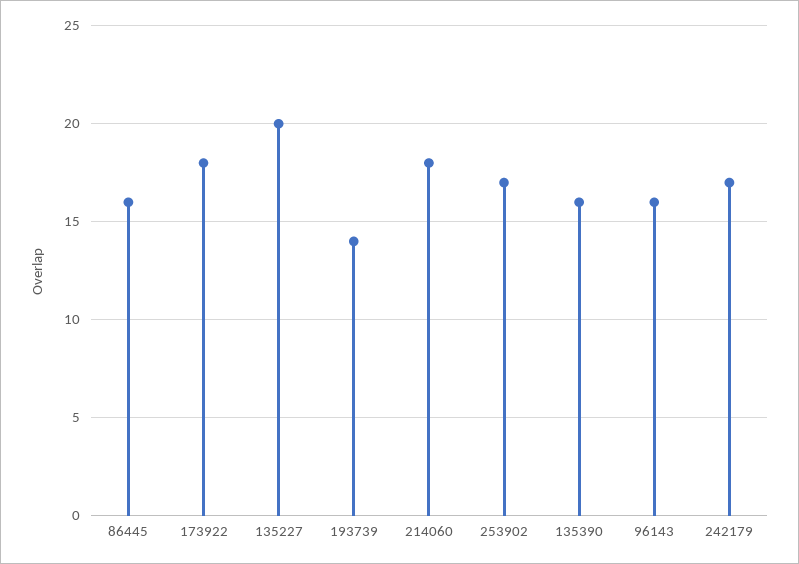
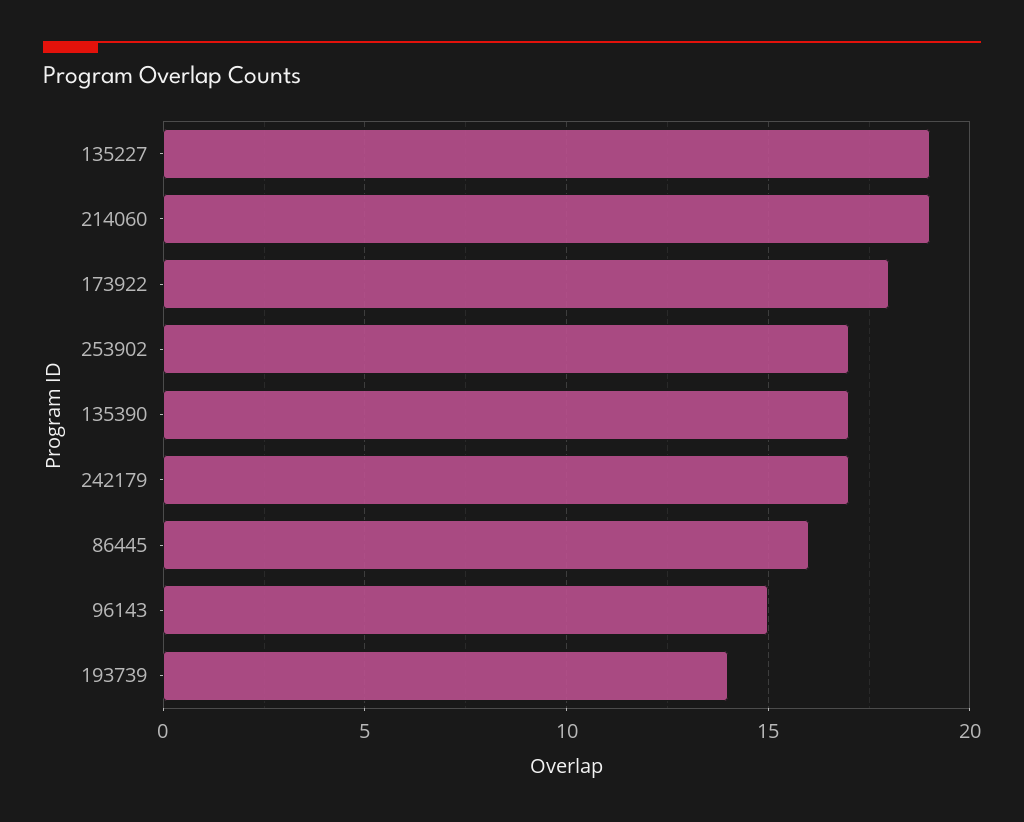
135227: 20 -> 19
214060: 18 -> 19
135390: 16 -> 17
96143: 16 -> 15

